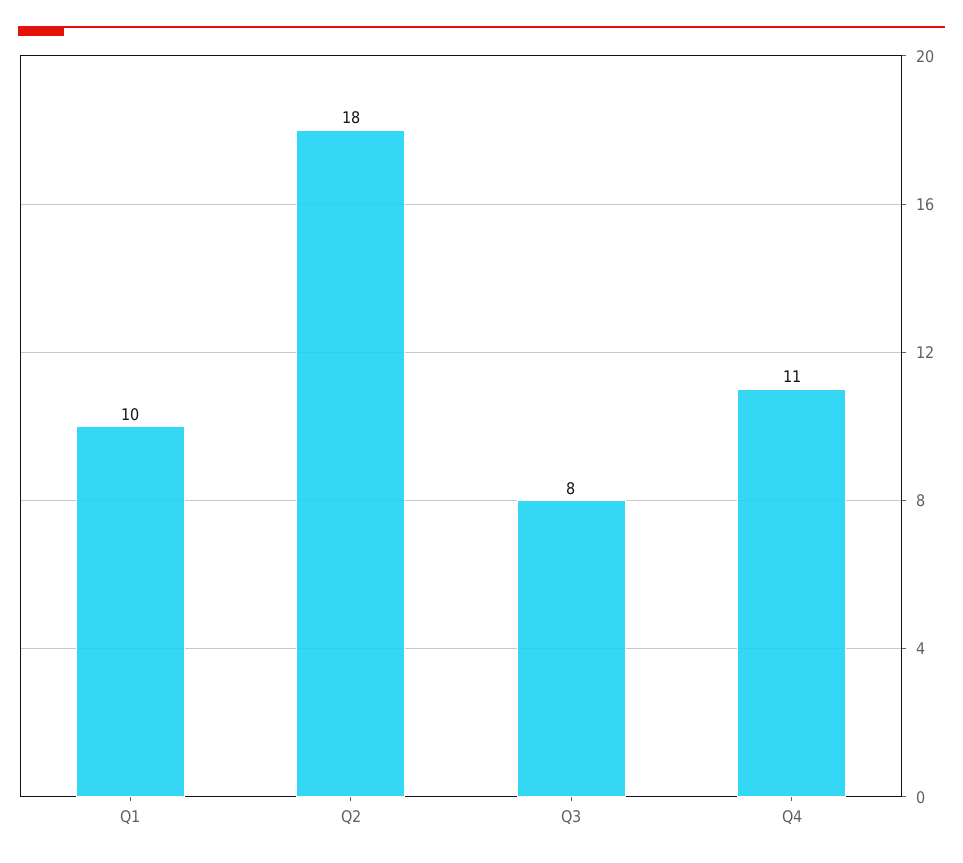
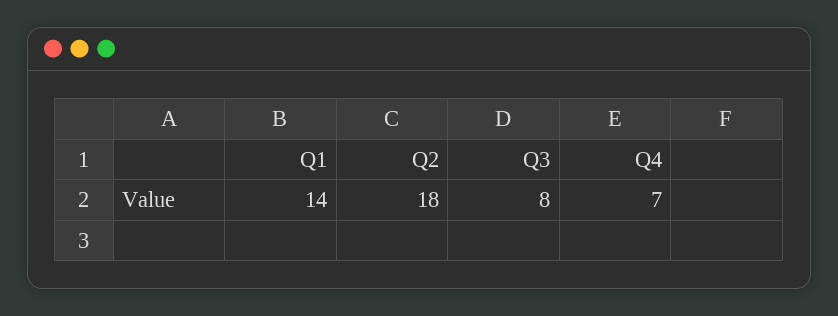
Q1: 10 -> 14
Q4: 11 -> 7

